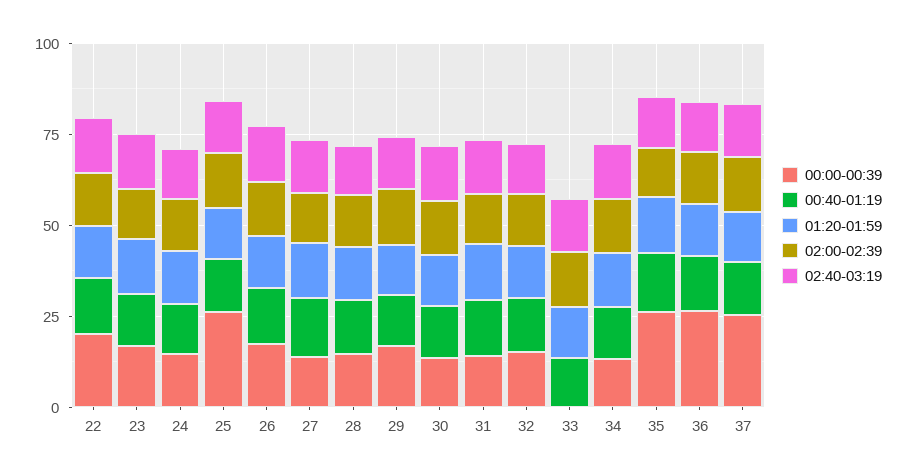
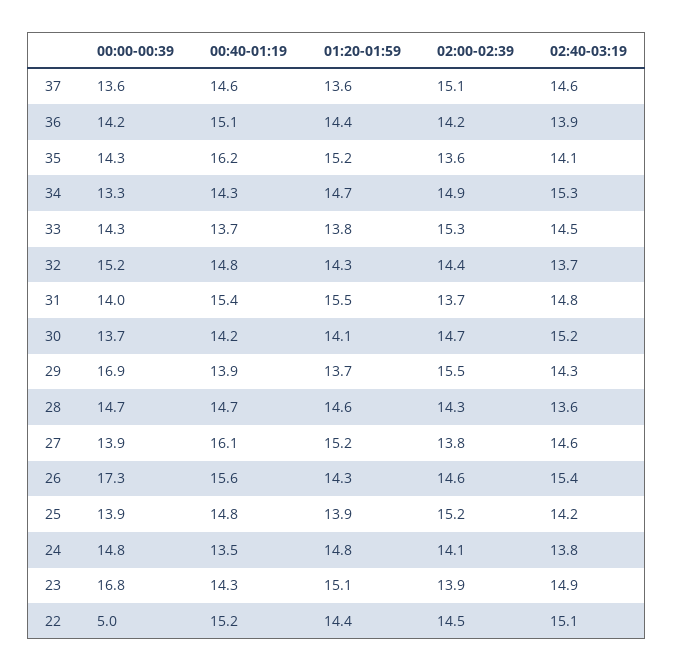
00:00-00:39, 22: 20 -> 5
00:00-00:39, 25: 25 -> 13.9
00:00-00:39, 33: 0 -> 14.3
00:00-00:39, 35: 25 -> 14.3
00:00-00:39, 36: 25 -> 14.2
00:00-00:39, 37: 25 -> 13.6

